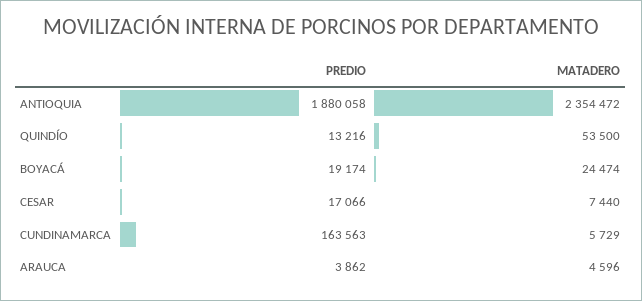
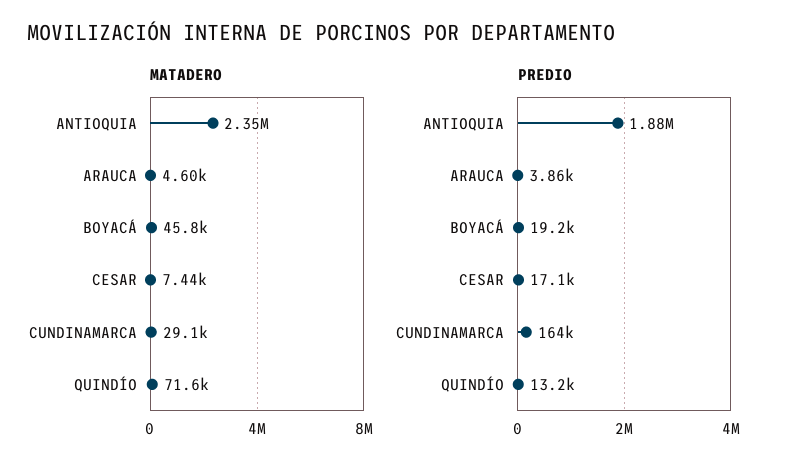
MATADERO, QUINDÍO: 53500 -> 71600
MATADERO, BOYACÁ: 24474 -> 45800
MATADERO, CUNDINAMARCA: 5729 -> 29100

